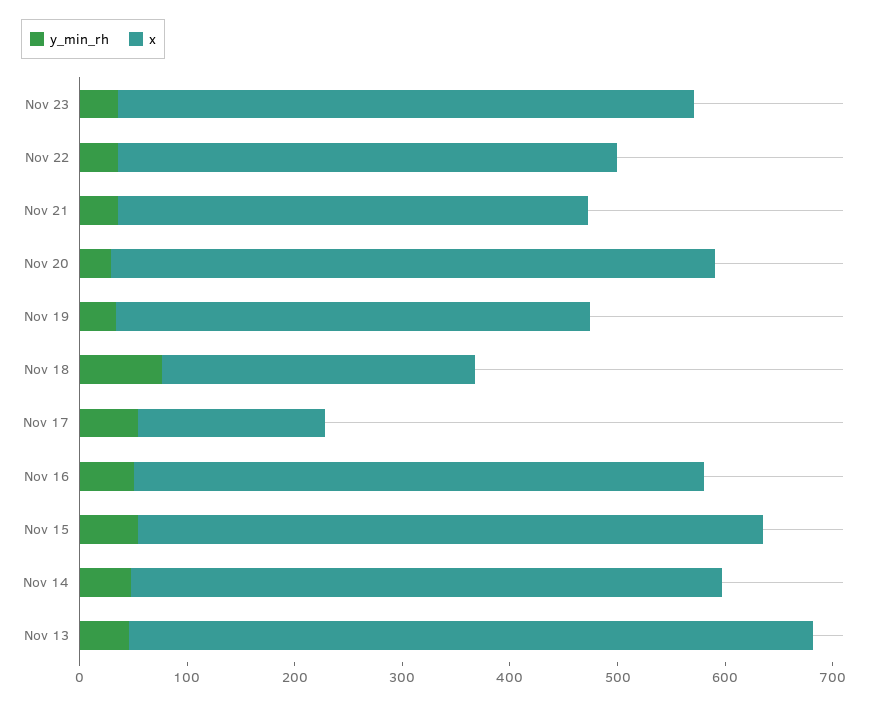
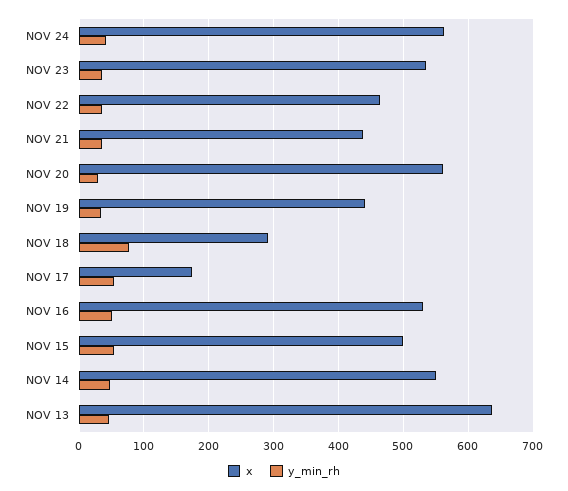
x, Nov 15: 580 -> 500
x, NOV 24: none -> 560
y_min_rh, NOV 24: none -> 40

